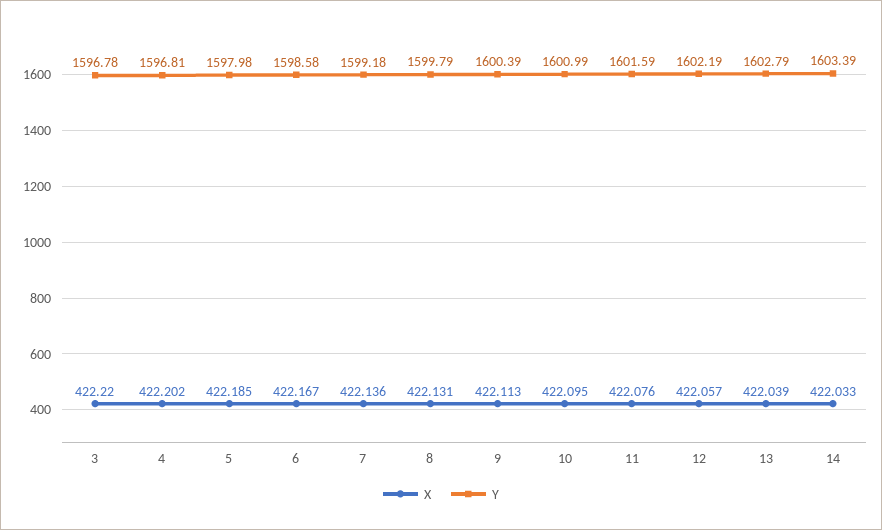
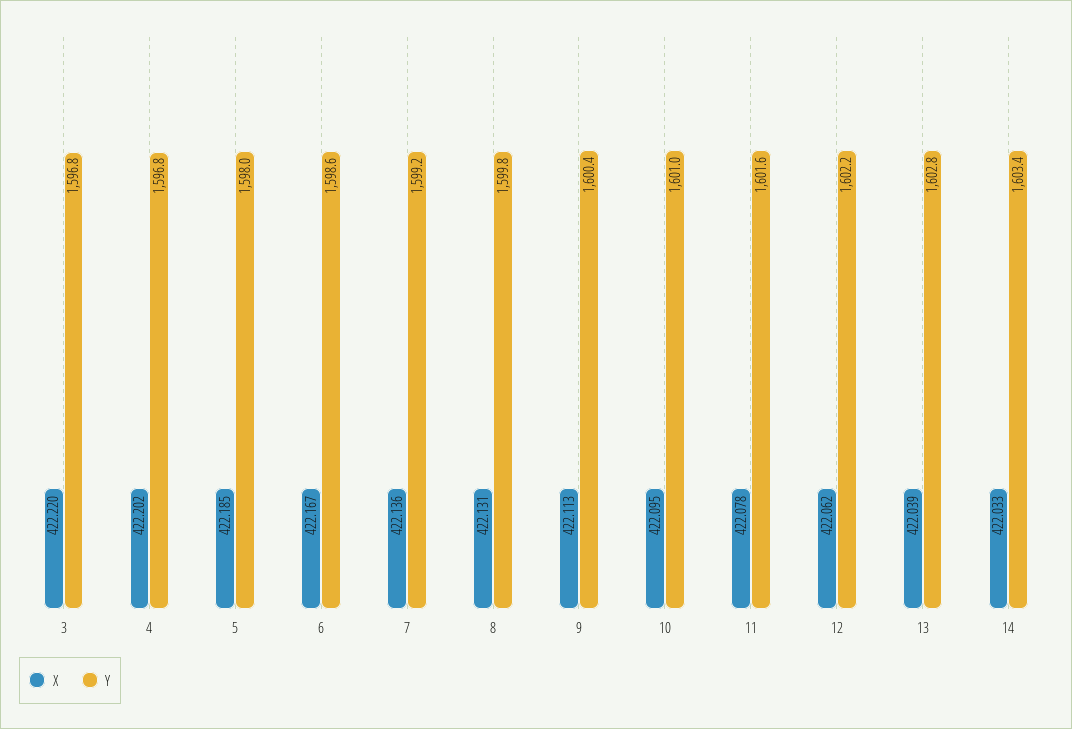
X, 11: 422.076 -> 422.078
X, 12: 422.057 -> 422.062

